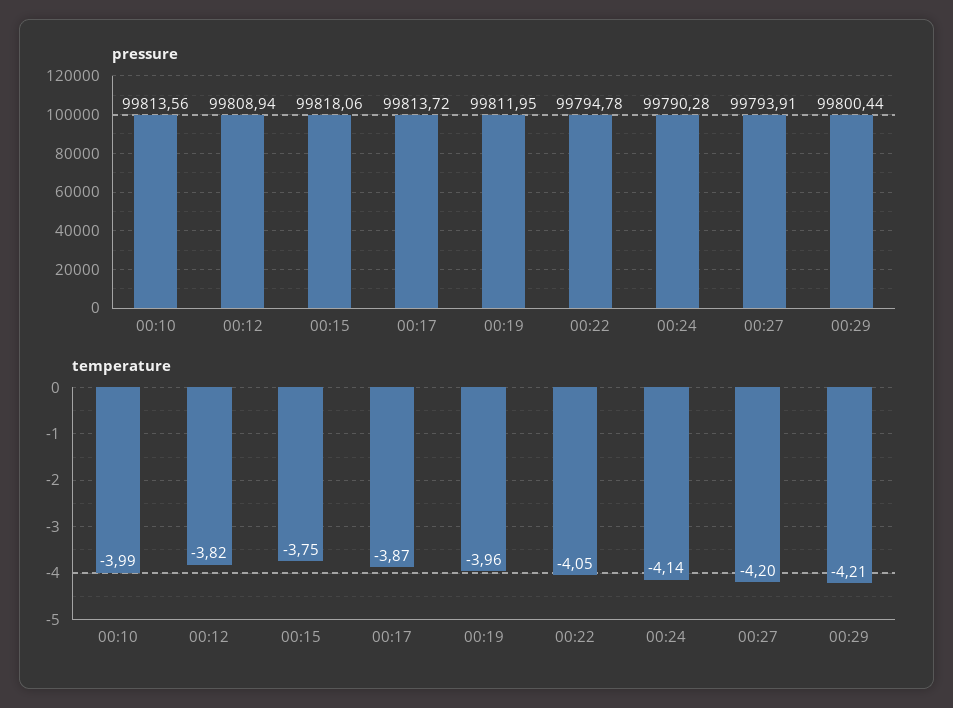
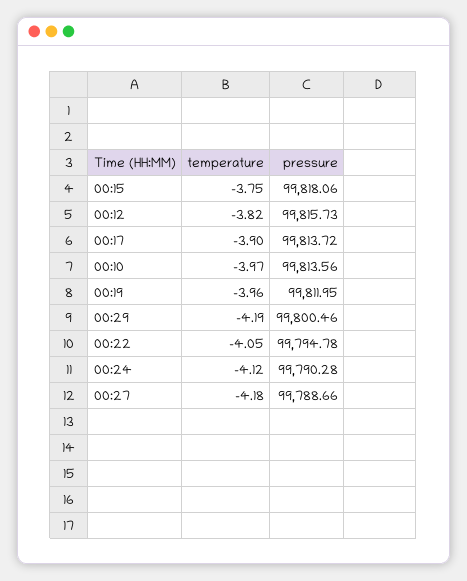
pressure, 00:12: 99808.94 -> 99815.73
pressure, 00:27: 99793.91 -> 99788.66
pressure, 00:29: 99800.44 -> 99800.46
temperature, 00:10: -3.99 -> -3.97
temperature, 00:17: -3.87 -> -3.9
temperature, 00:24: -4.14 -> -4.12
temperature, 00:27: -4.2 -> -4.18
temperature, 00:29: -4.21 -> -4.19

